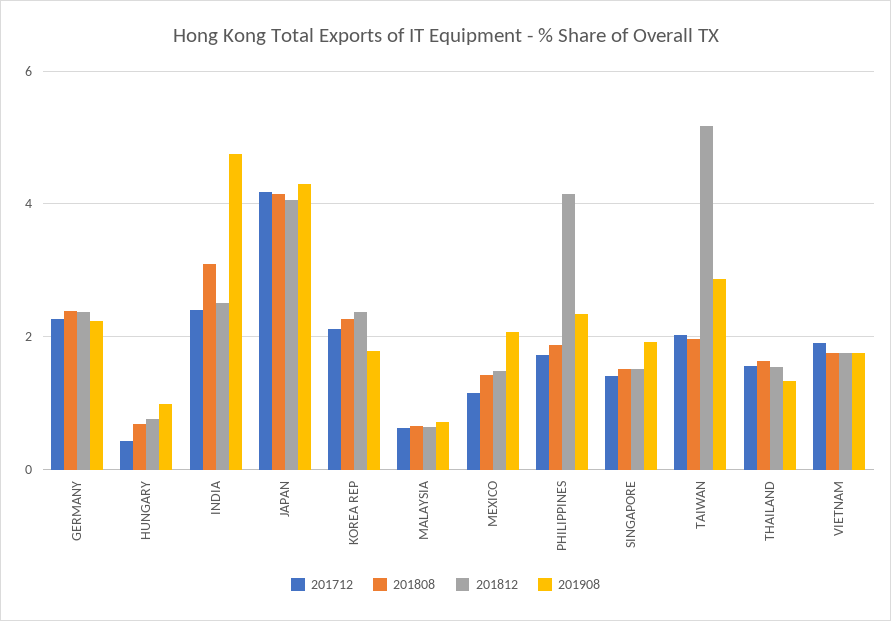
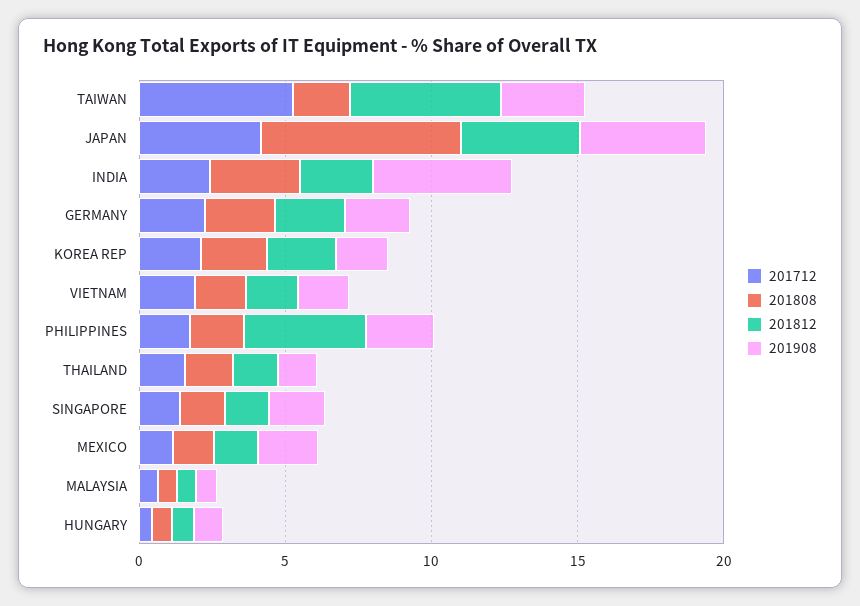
201808, JAPAN: 4.2 -> 7
201712, TAIWAN: 2 -> 5

